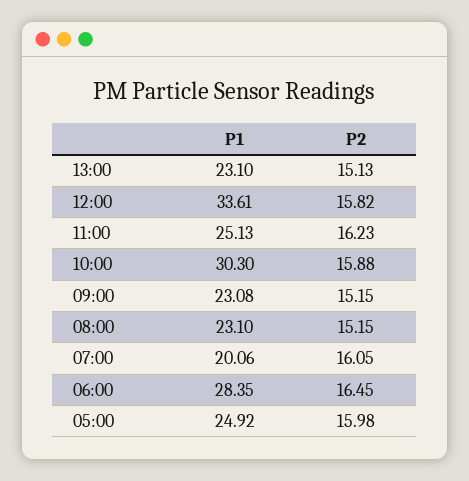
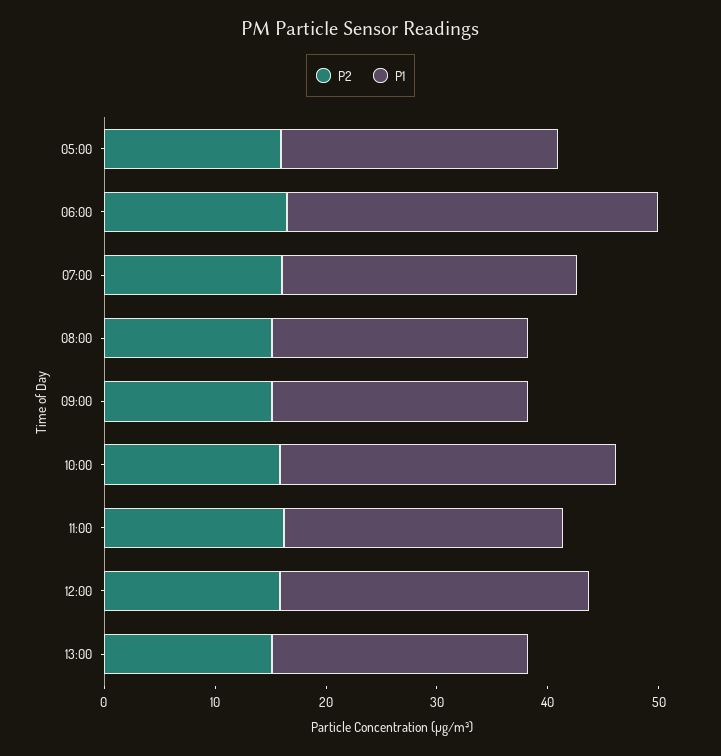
P1, 12:00: 33.61 -> 28
P1, 07:00: 20.06 -> 26
P1, 06:00: 28.35 -> 34

